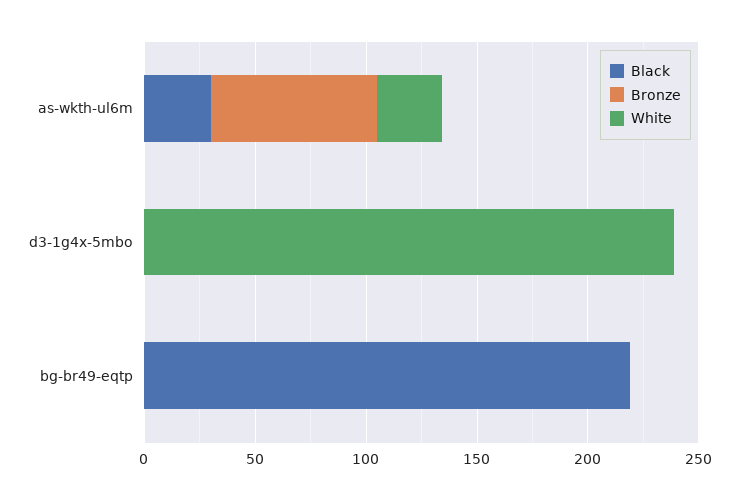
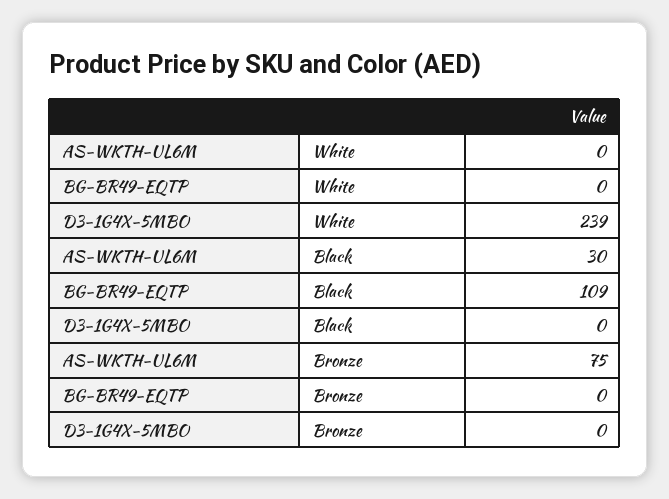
White, as-wkth-ul6m: 30 -> 0
Black, bg-br49-eqtp: 220 -> 109

